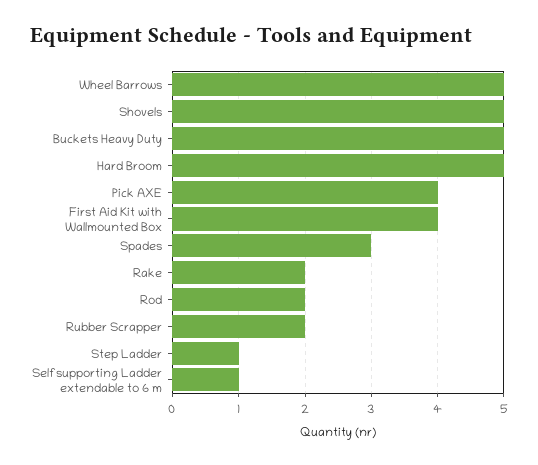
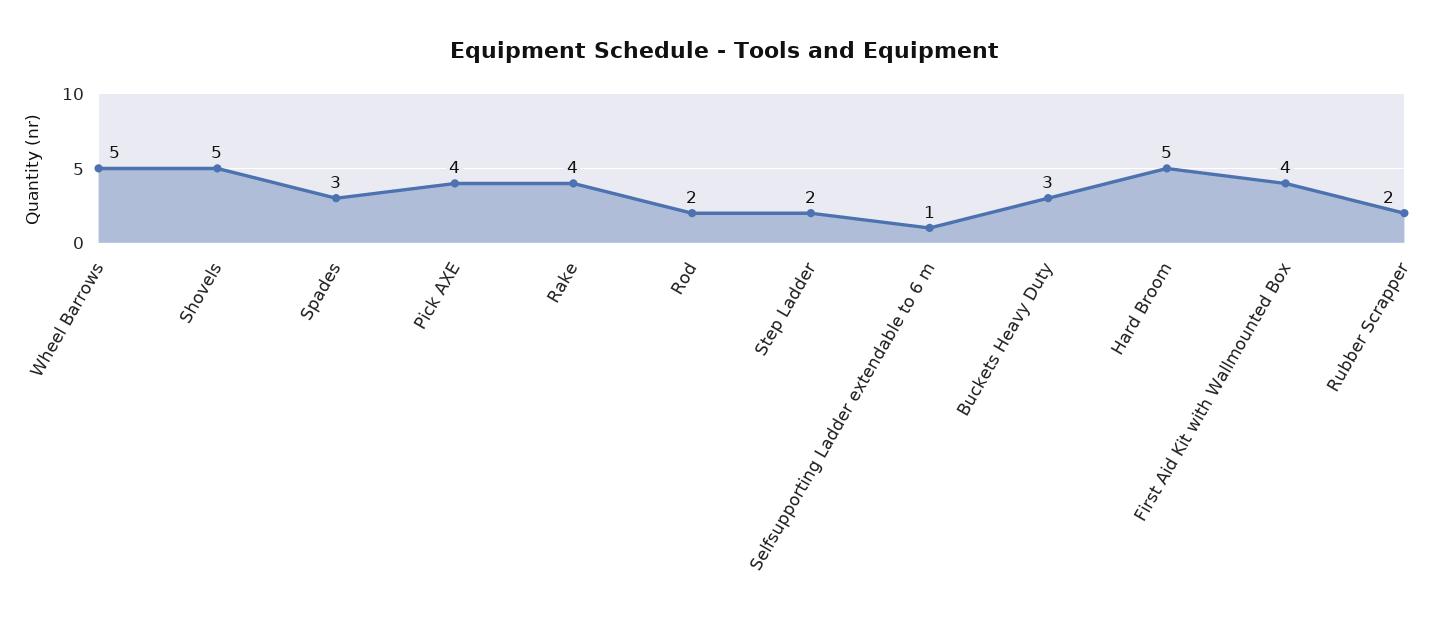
Buckets Heavy Duty: 5 -> 3
Rake: 2 -> 4
Step Ladder: 1 -> 2

